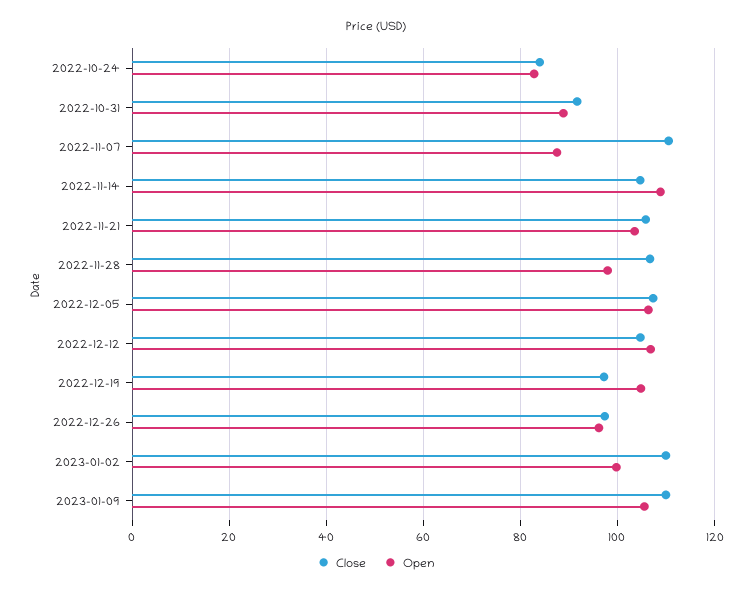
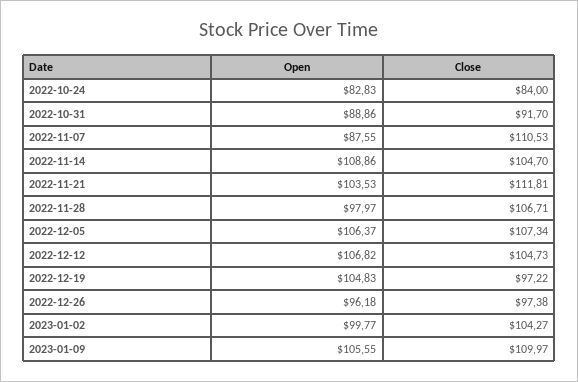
Close, 2022-11-21: 106 -> 111.81
Close, 2023-01-02: 110 -> 104.27

